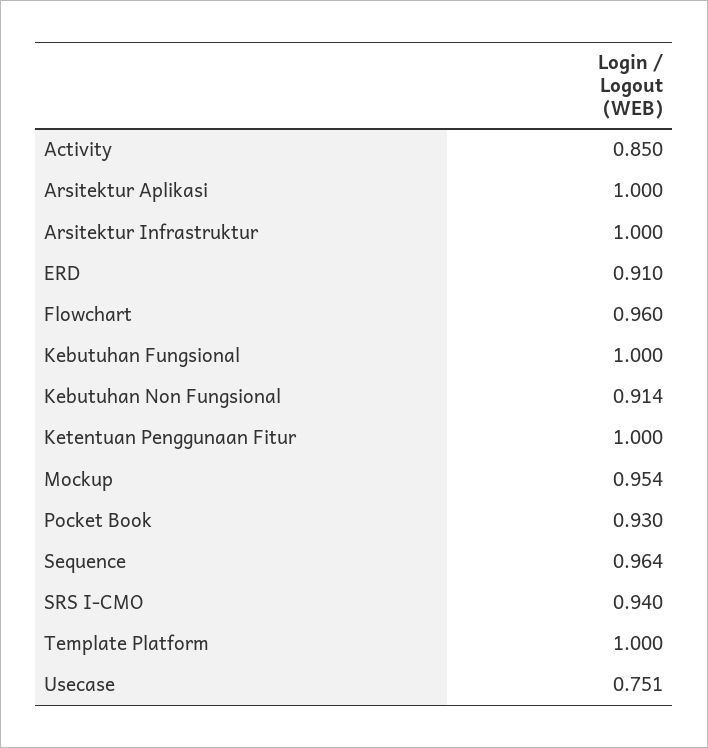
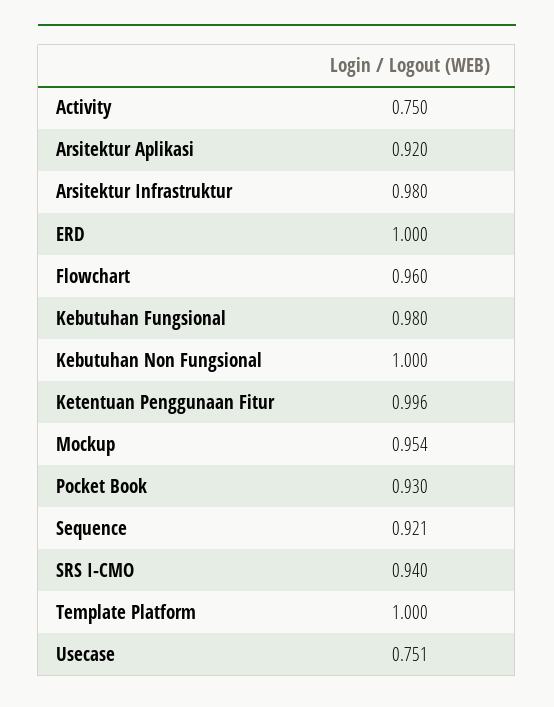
Activity: 0.85 -> 0.75
Arsitektur Aplikasi: 1 -> 0.92
Arsitektur Infrastruktur: 1 -> 0.98
ERD: 0.91 -> 1
Kebutuhan Fungsional: 1 -> 0.98
Kebutuhan Non Fungsional: 0.914 -> 1
Ketentuan Penggunaan Fitur: 1 -> 0.996
Sequence: 0.964 -> 0.921

